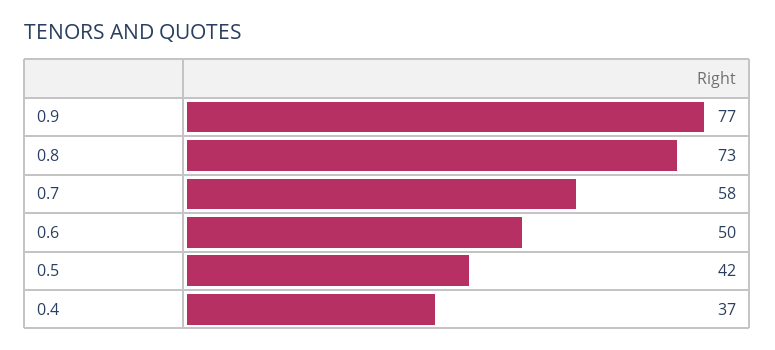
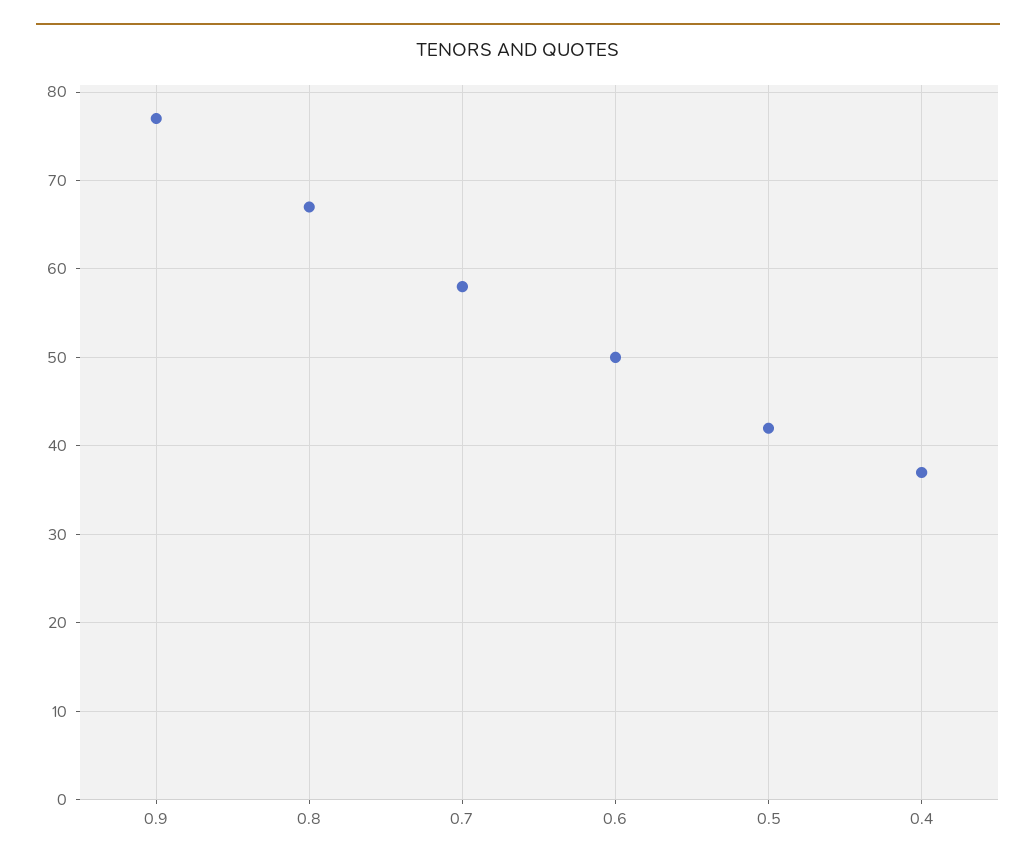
0.8: 73 -> 67

